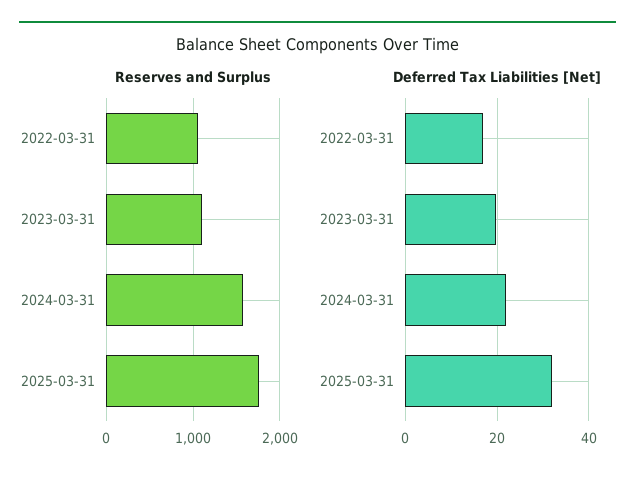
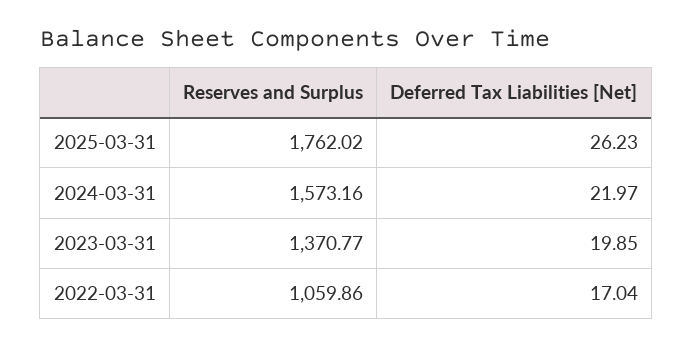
Reserves and Surplus, 2023-03-31: 1100 -> 1370.77
Deferred Tax Liabilities [Net], 2025-03-31: 32 -> 26.23

